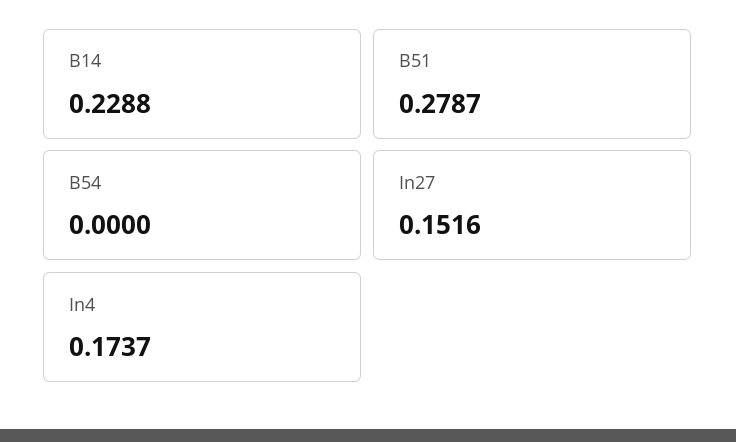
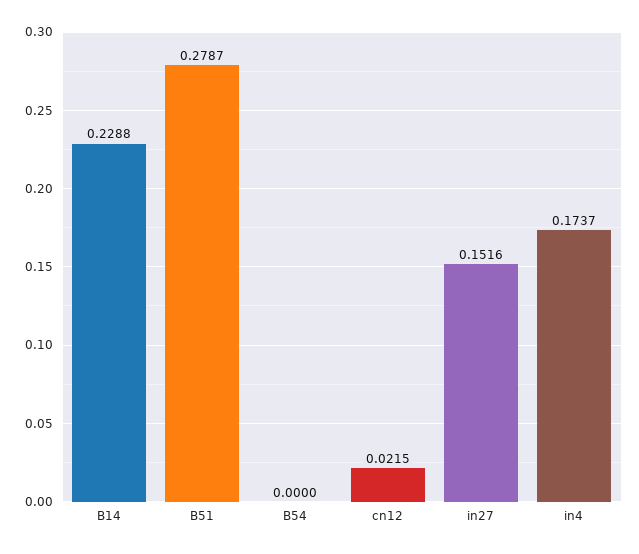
cn12: none -> 0.0215

